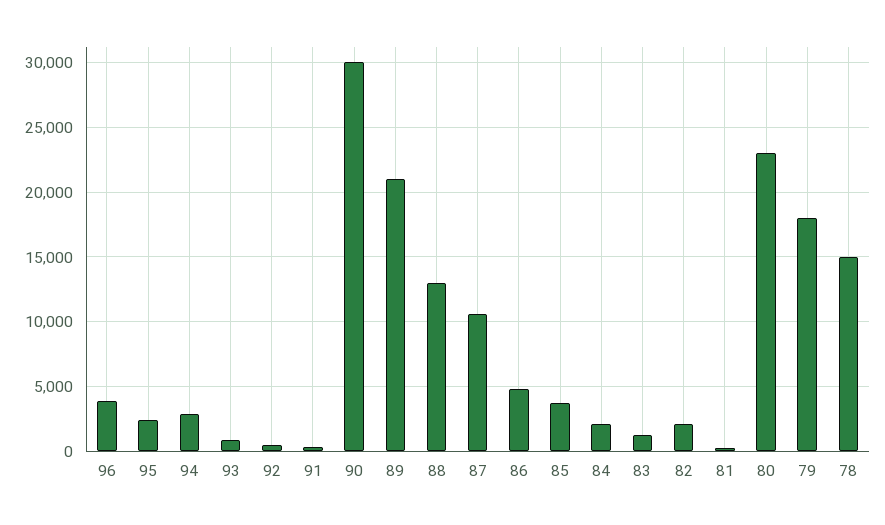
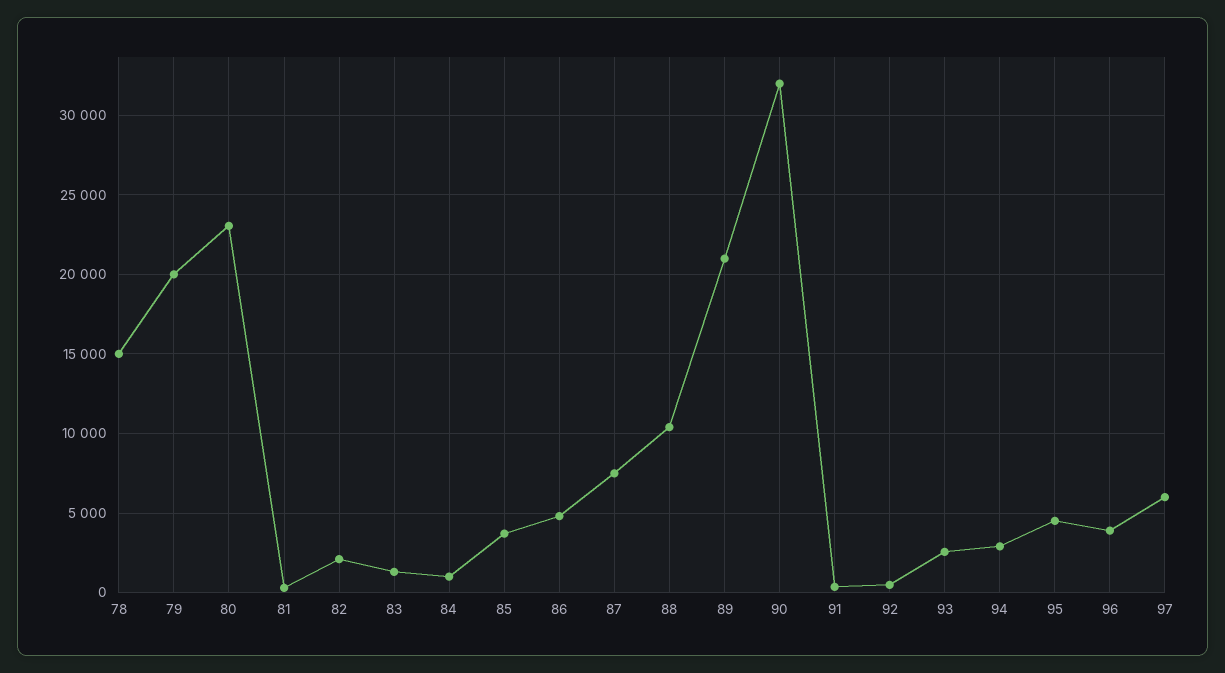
95: 2500 -> 4500
93: 1000 -> 2500
90: 30000 -> 32000
88: 13000 -> 10500
87: 10500 -> 7500
84: 2000 -> 1000
79: 18000 -> 20000
97: none -> 6000

